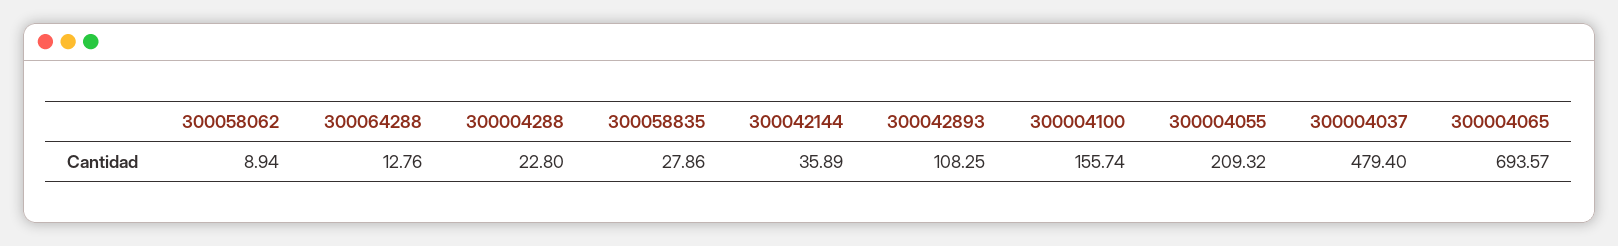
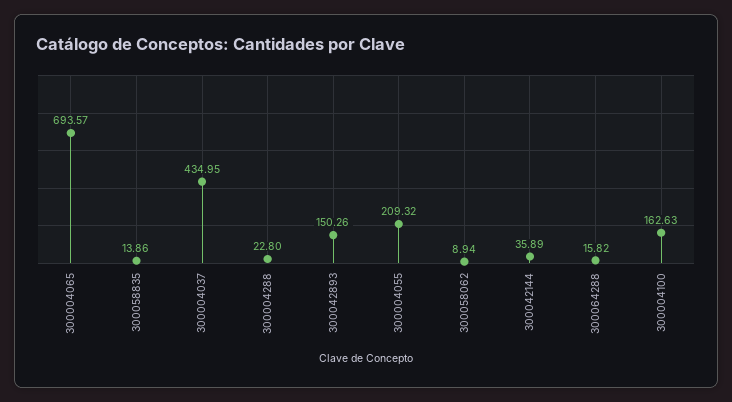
300064288: 12.76 -> 15.82
300058835: 27.86 -> 13.86
300042893: 108.25 -> 150.26
300004100: 155.74 -> 162.63
300004037: 479.4 -> 434.95

